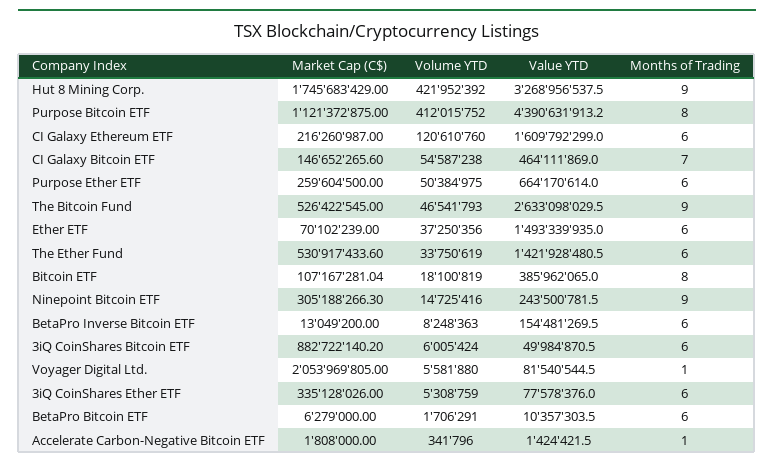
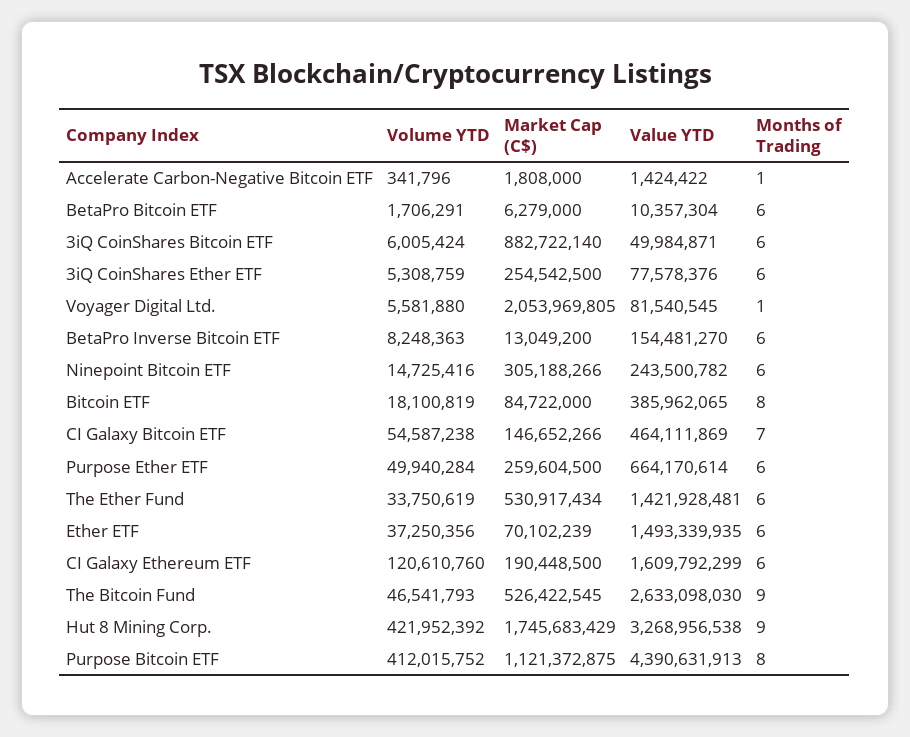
Market Cap (C$), CI Galaxy Ethereum ETF: 216260987 -> 190448500
Volume YTD, Purpose Ether ETF: 50384975 -> 49940284
Market Cap (C$), Bitcoin ETF: 107167281.04 -> 84722000
Months of Trading, Ninepoint Bitcoin ETF: 9 -> 6
Market Cap (C$), 3iQ CoinShares Ether ETF: 335128026 -> 254542500

